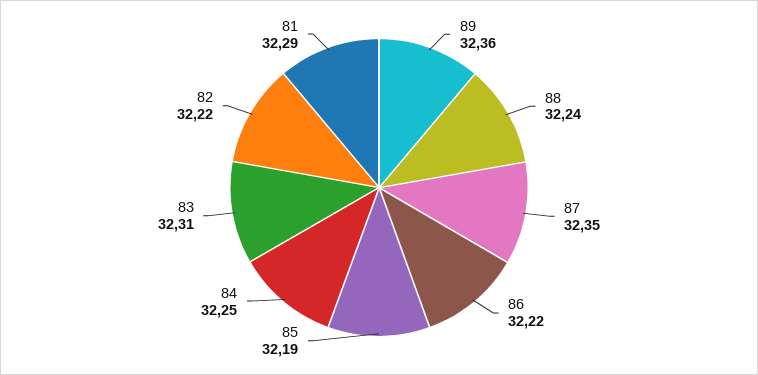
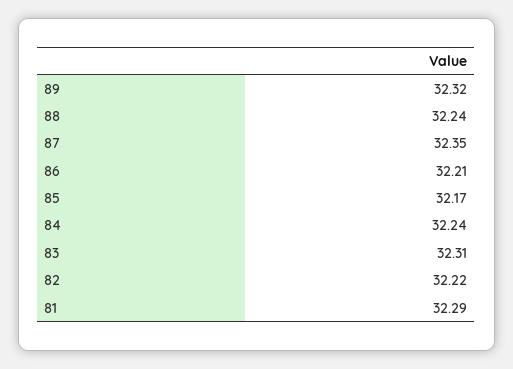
89: 32.36 -> 32.32
86: 32.22 -> 32.21
85: 32.19 -> 32.17
84: 32.25 -> 32.24

